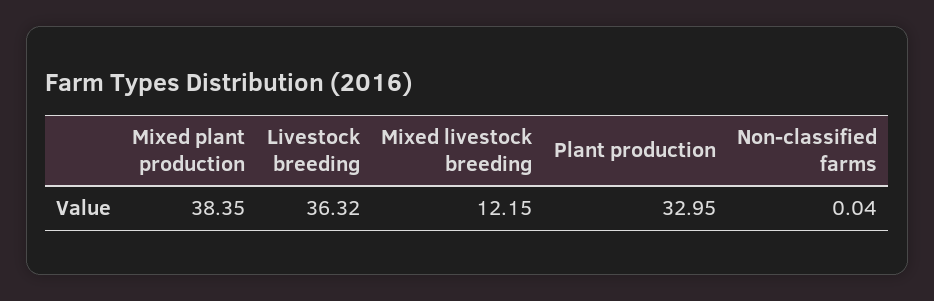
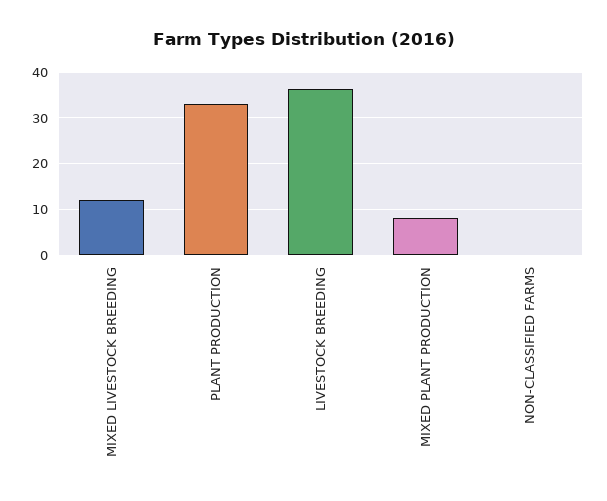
Mixed plant production: 38.35 -> 8

